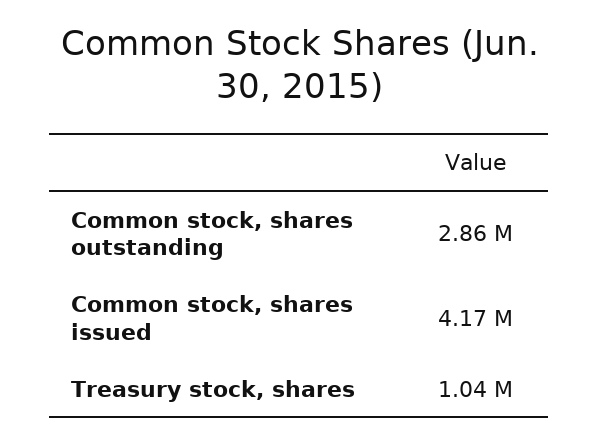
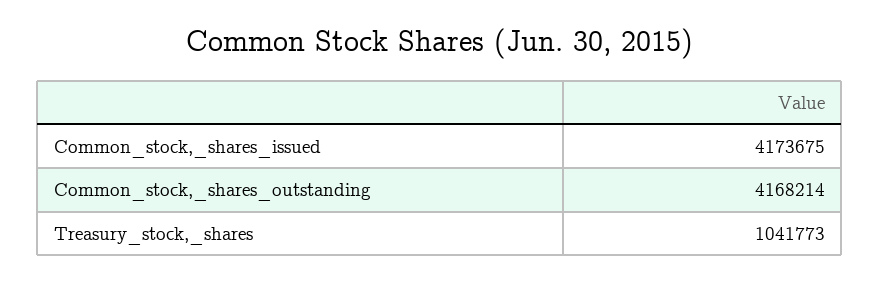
Common stock, shares outstanding: 2860000 -> 4168214

